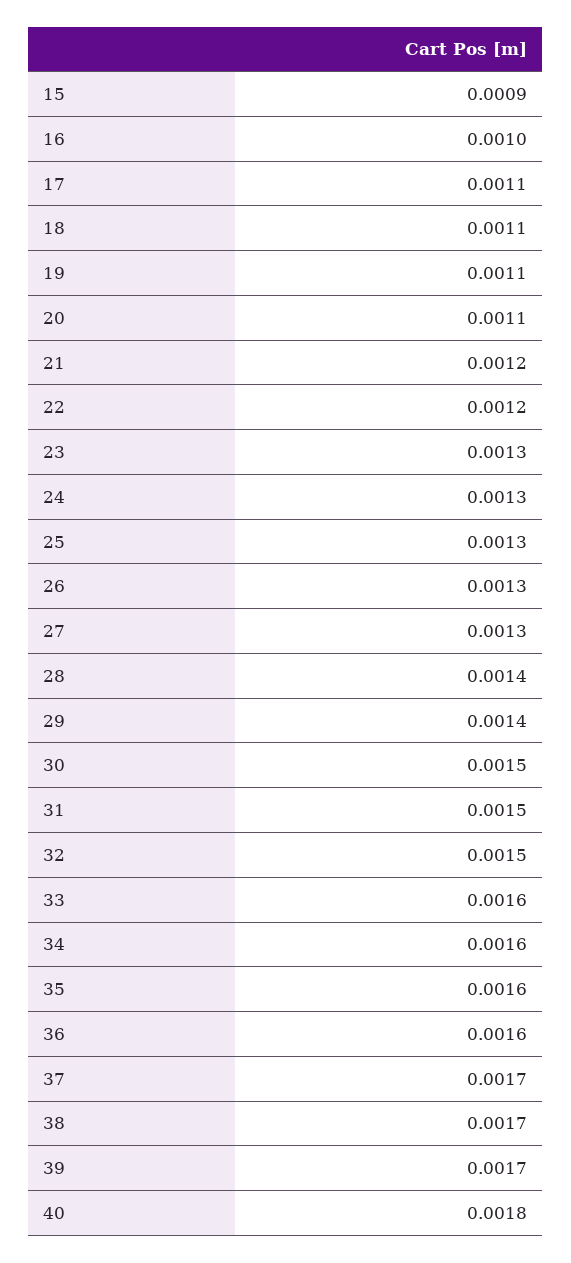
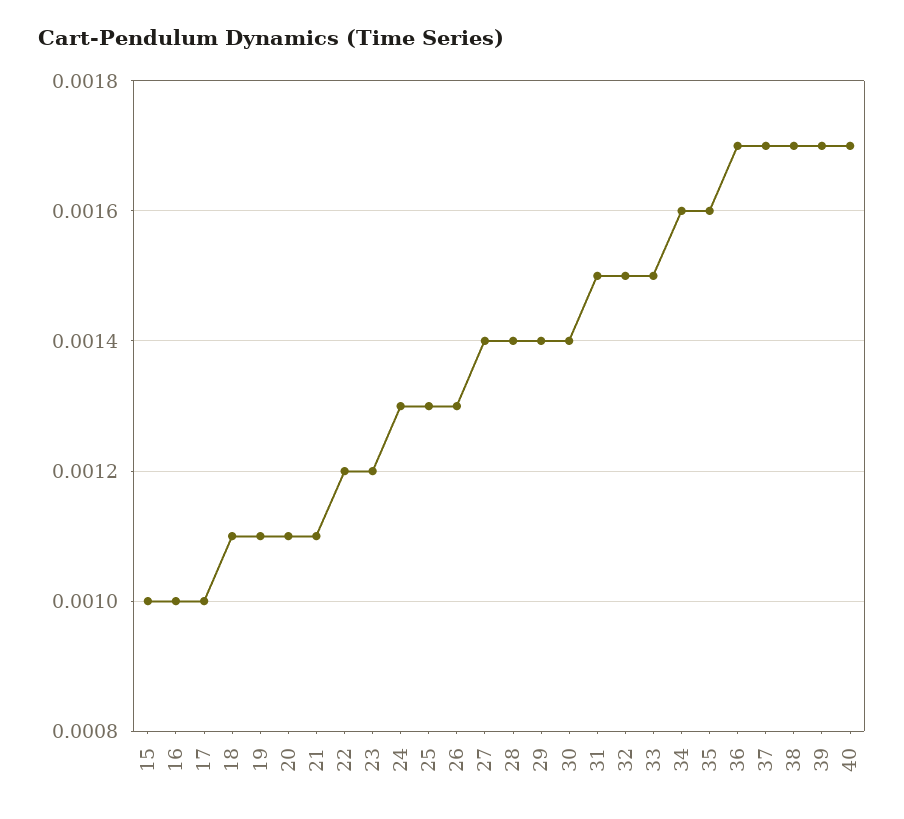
15: 0.0009 -> 0.001
17: 0.0011 -> 0.001
21: 0.0012 -> 0.0011
23: 0.0013 -> 0.0012
27: 0.0013 -> 0.0014
30: 0.0015 -> 0.0014
33: 0.0016 -> 0.0015
36: 0.0016 -> 0.0017
40: 0.0018 -> 0.0017

